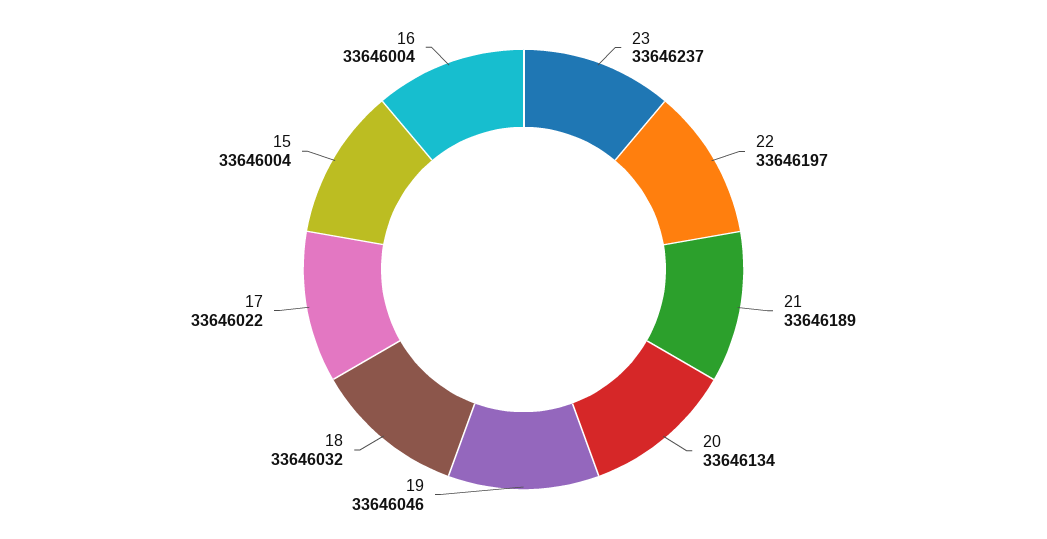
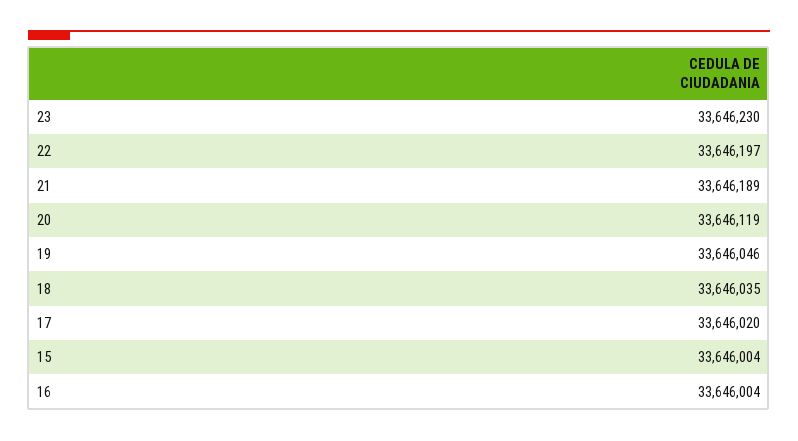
23: 33646237 -> 33646230
20: 33646134 -> 33646119
18: 33646032 -> 33646035
17: 33646022 -> 33646020

